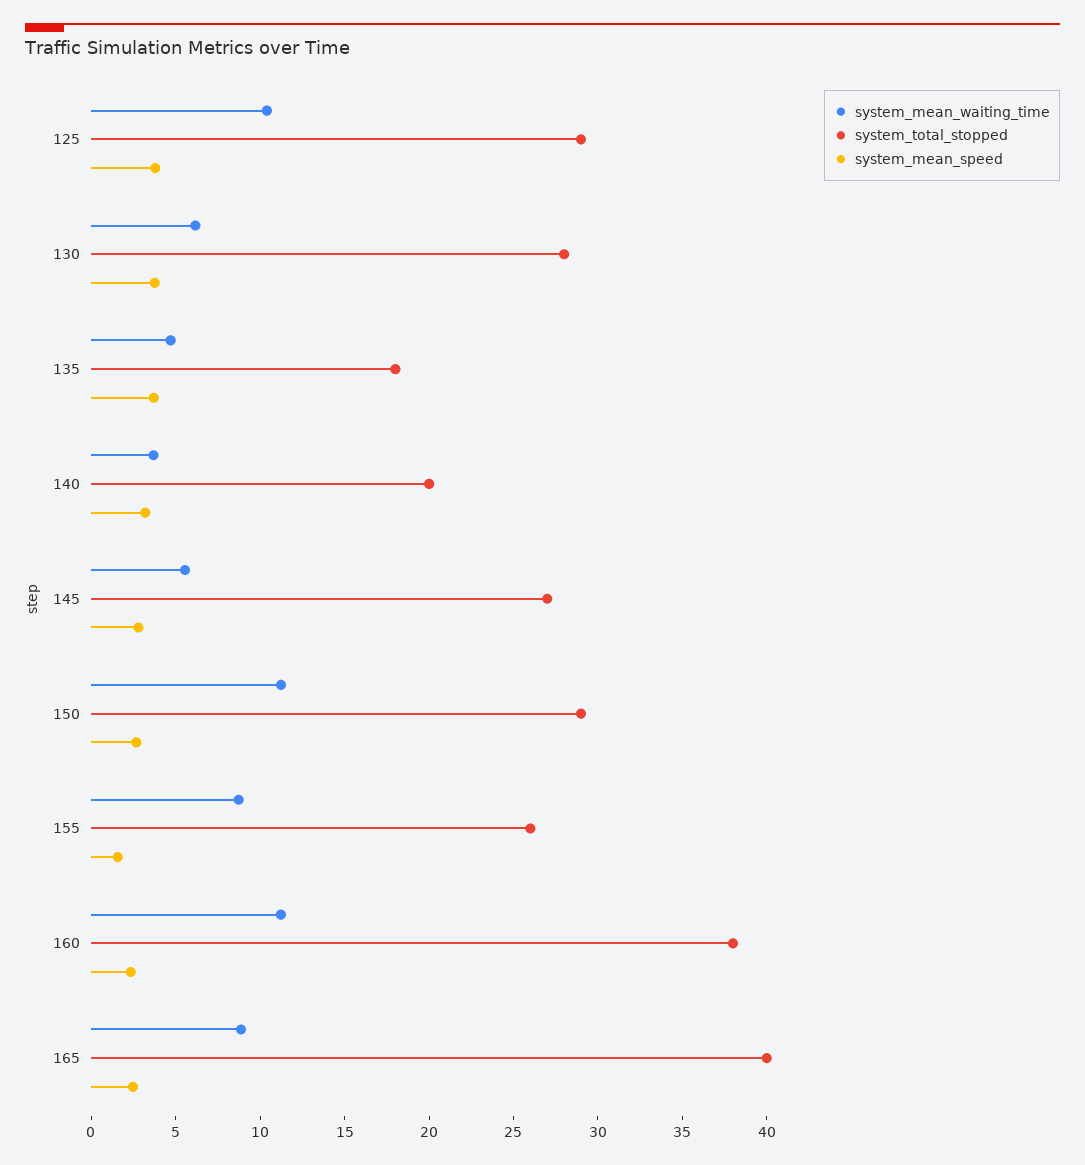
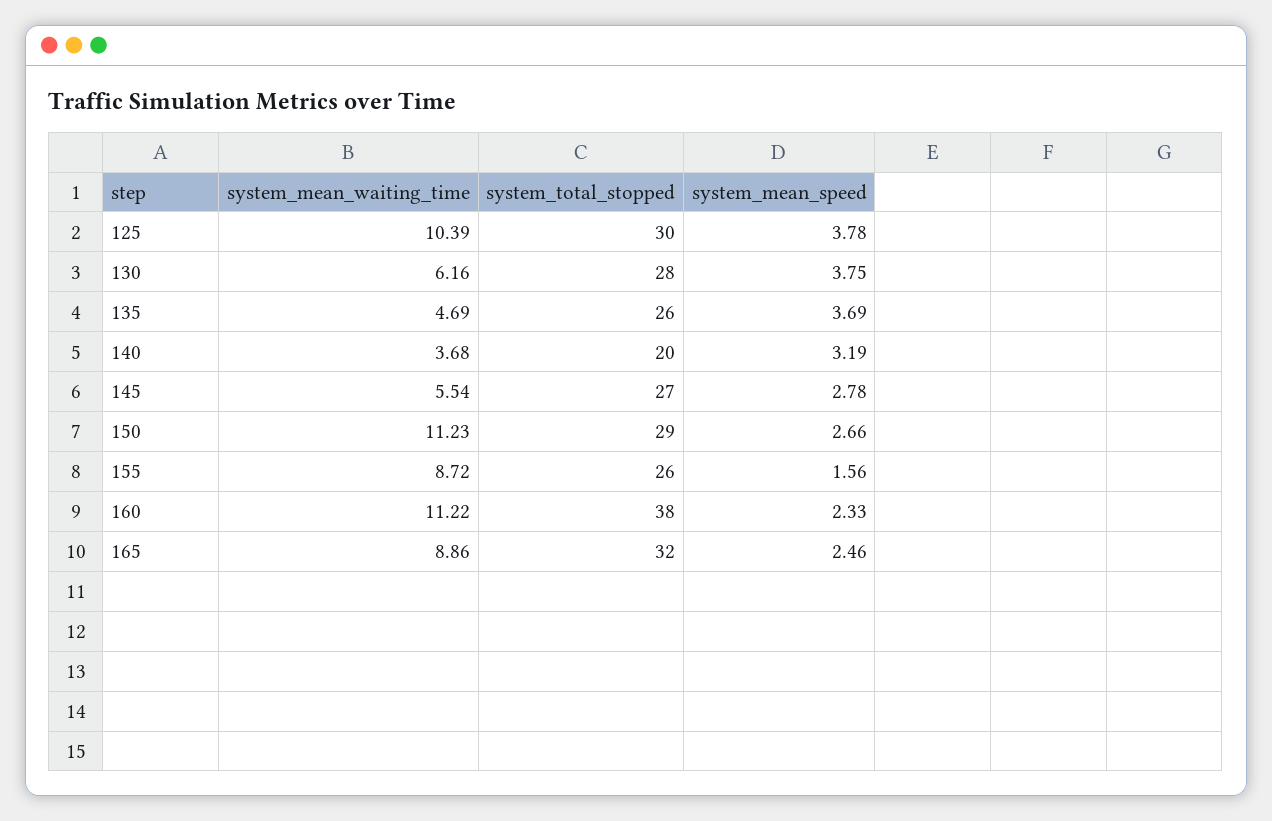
system_total_stopped, 125: 29 -> 30
system_total_stopped, 135: 18 -> 26
system_total_stopped, 165: 40 -> 32

